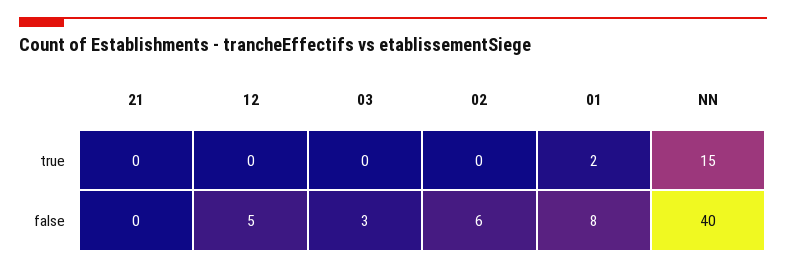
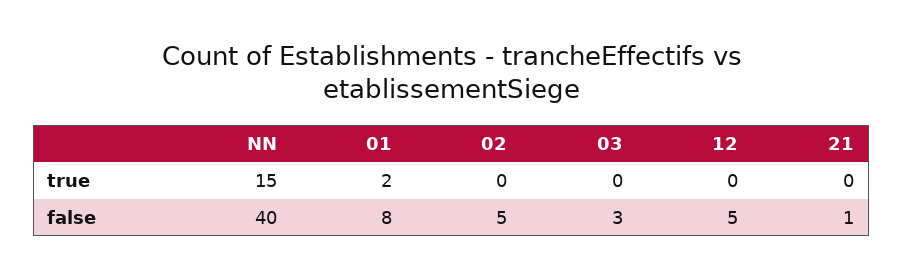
21, false: 0 -> 1
02, false: 6 -> 5

